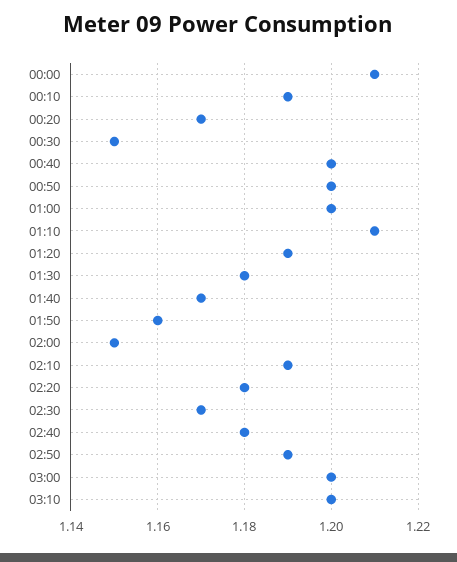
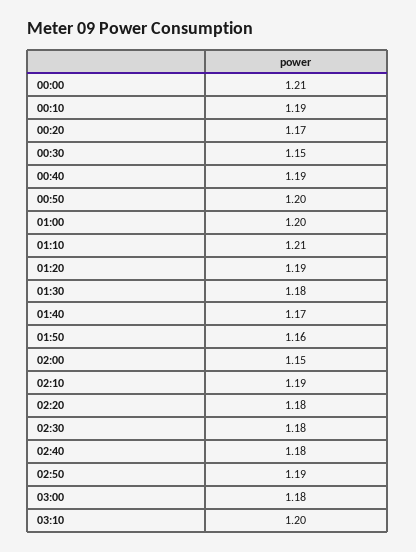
00:40: 1.2 -> 1.19
02:30: 1.17 -> 1.18
03:00: 1.2 -> 1.18

